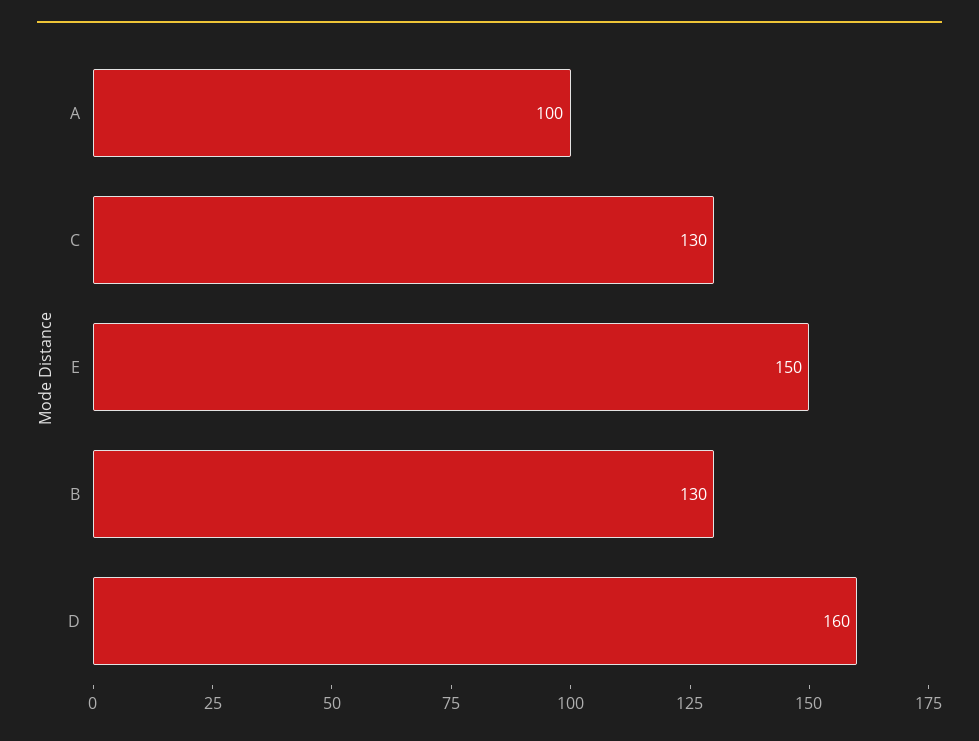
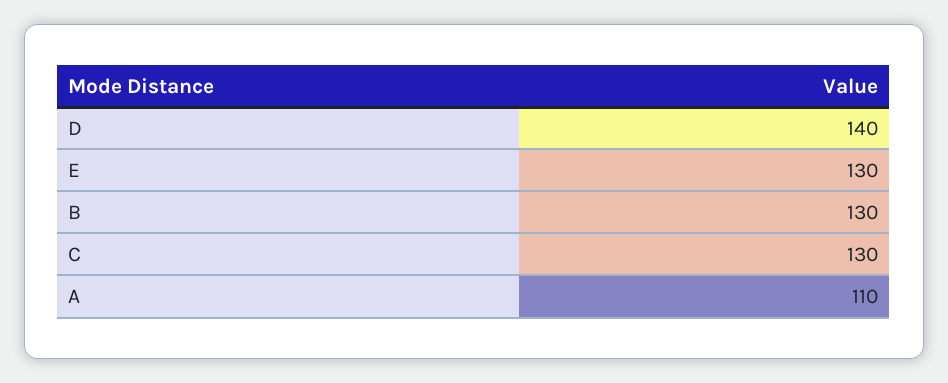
A: 100 -> 110
E: 150 -> 130
D: 160 -> 140

